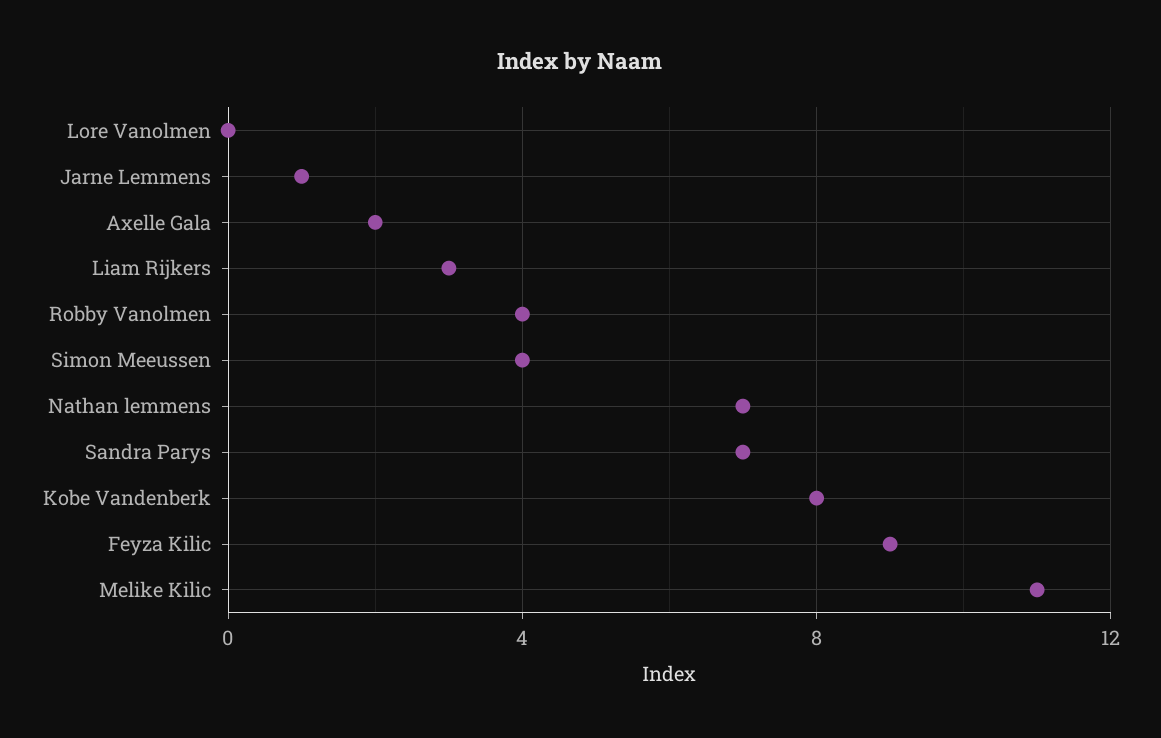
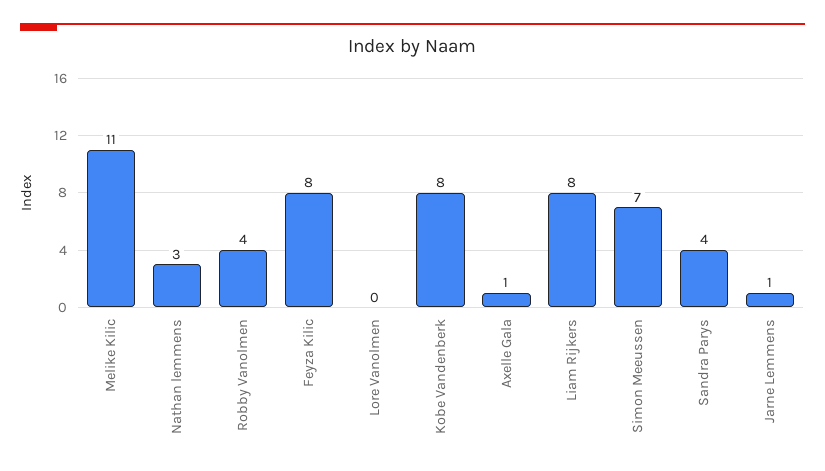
Axelle Gala: 2 -> 1
Liam Rijkers: 3 -> 8
Simon Meeussen: 4 -> 7
Nathan lemmens: 7 -> 3
Sandra Parys: 7 -> 4
Feyza Kilic: 9 -> 8

